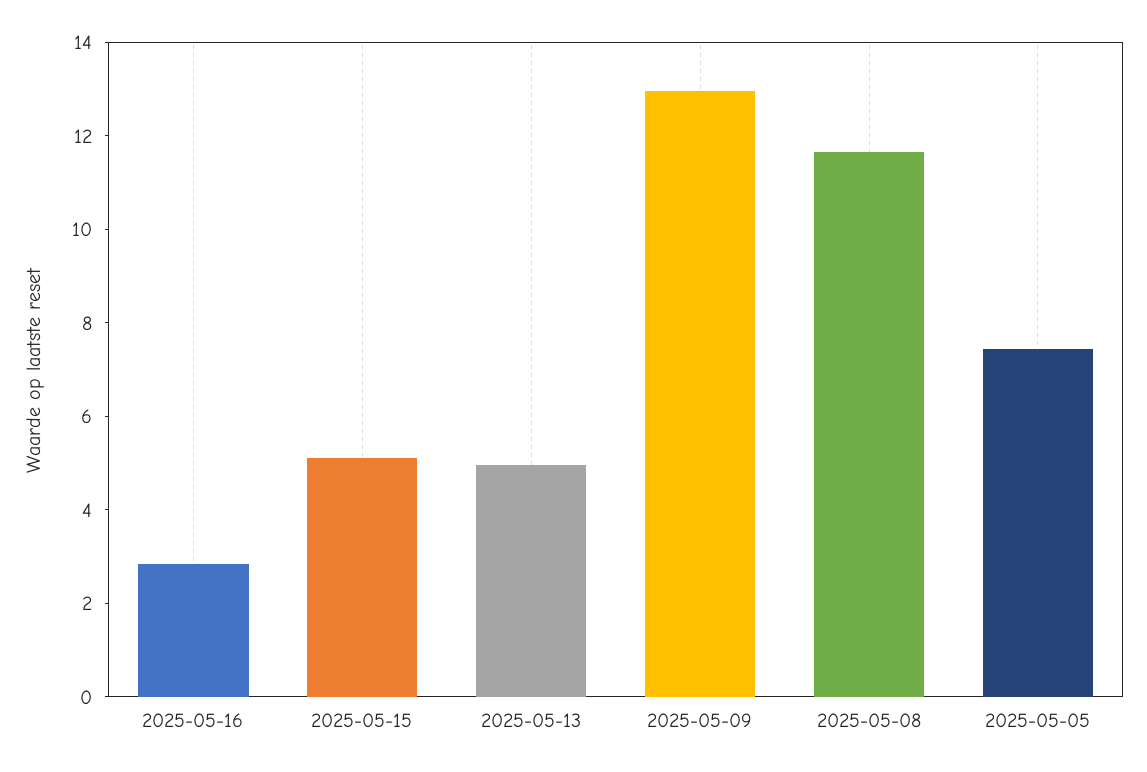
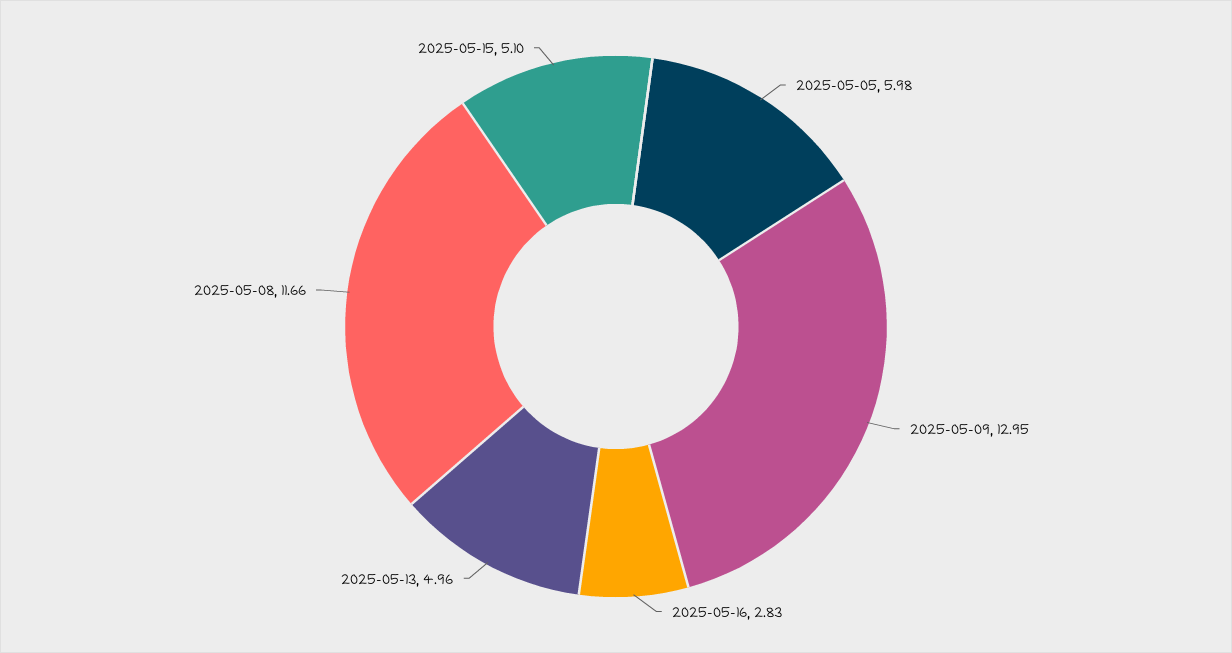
2025-05-05: 7.5 -> 5.98

